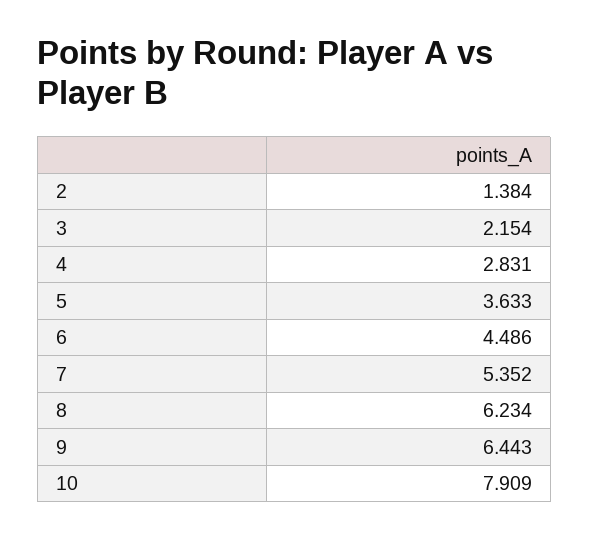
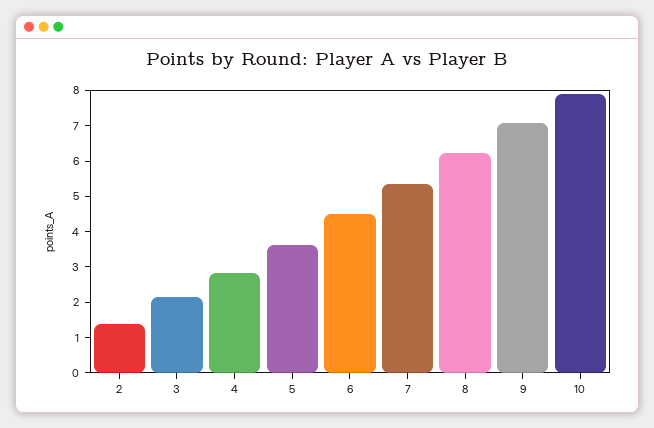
9: 6.443 -> 7

